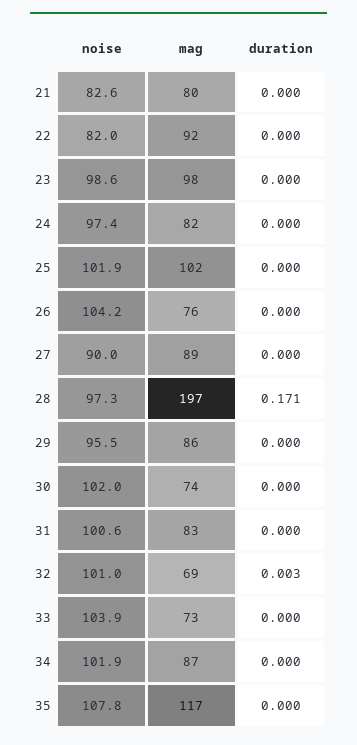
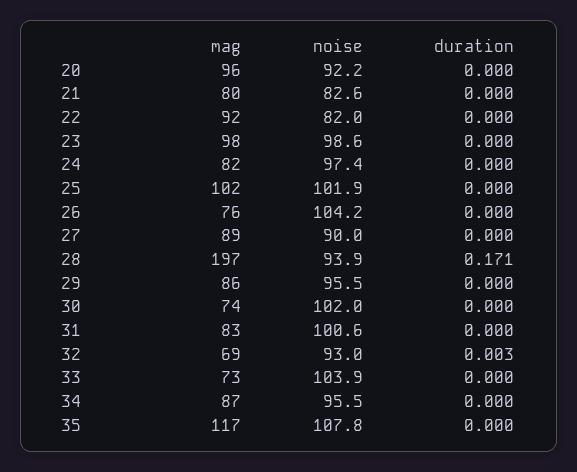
noise, 28: 97.3 -> 93.9
noise, 32: 101 -> 93
noise, 34: 101.9 -> 95.5
mag, 20: none -> 96
noise, 20: none -> 92.2
duration, 20: none -> 0

